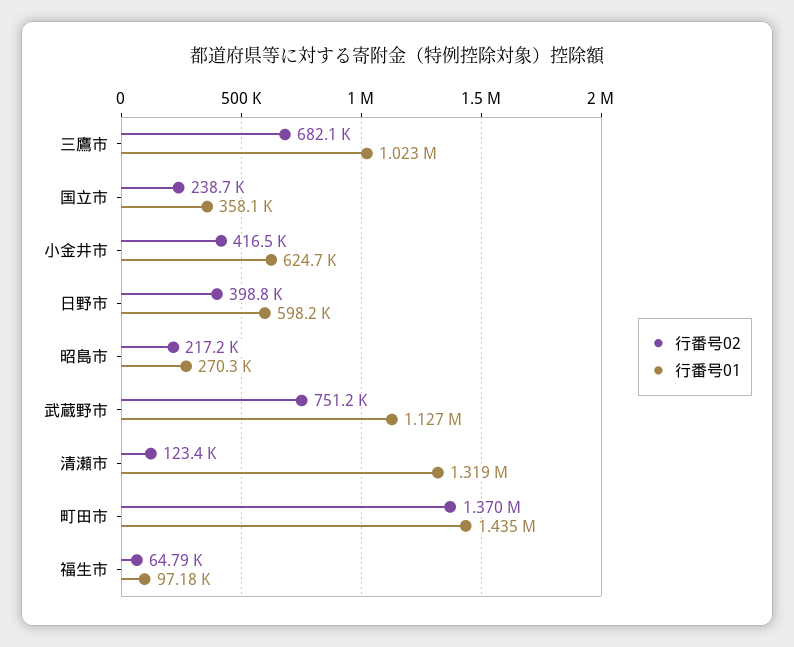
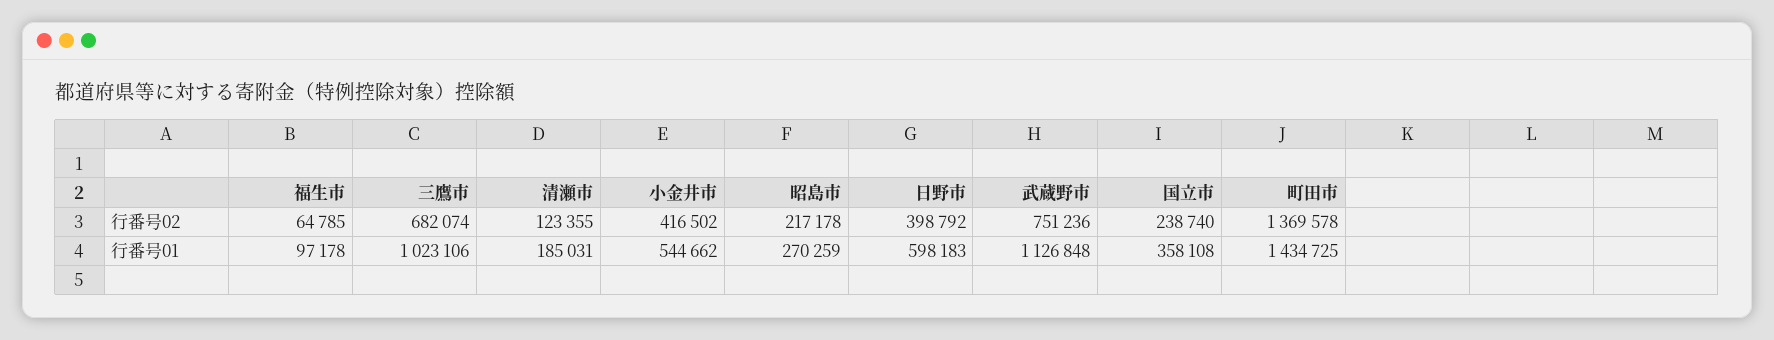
行番号01, 小金井市: 624700 -> 544662
行番号01, 清瀬市: 1319000 -> 185031

